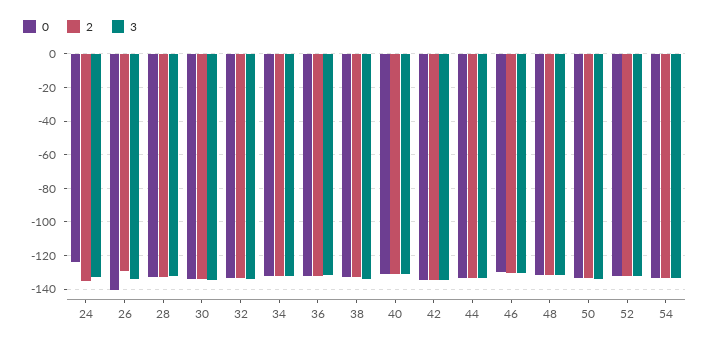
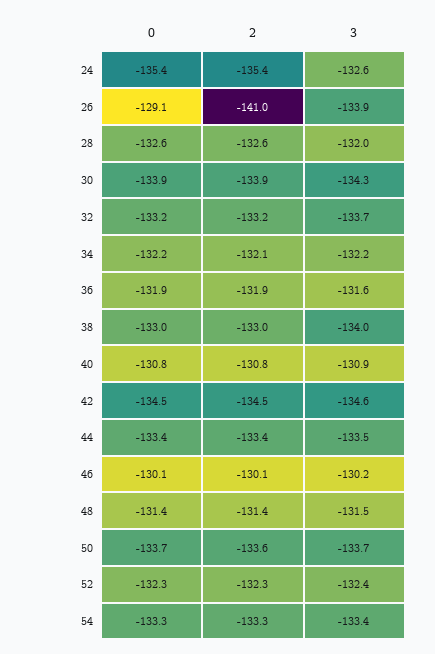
0, 24: -125 -> -135.4
0, 26: -140 -> -129.1
2, 26: -130 -> -141

